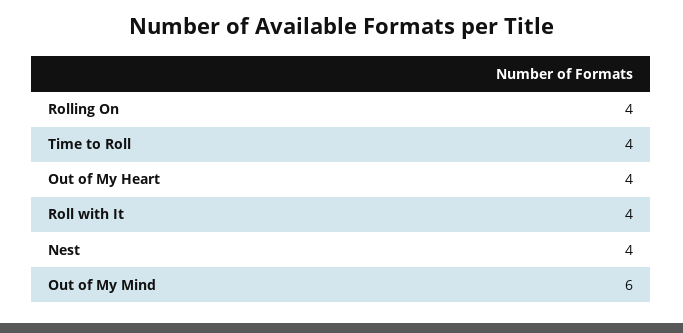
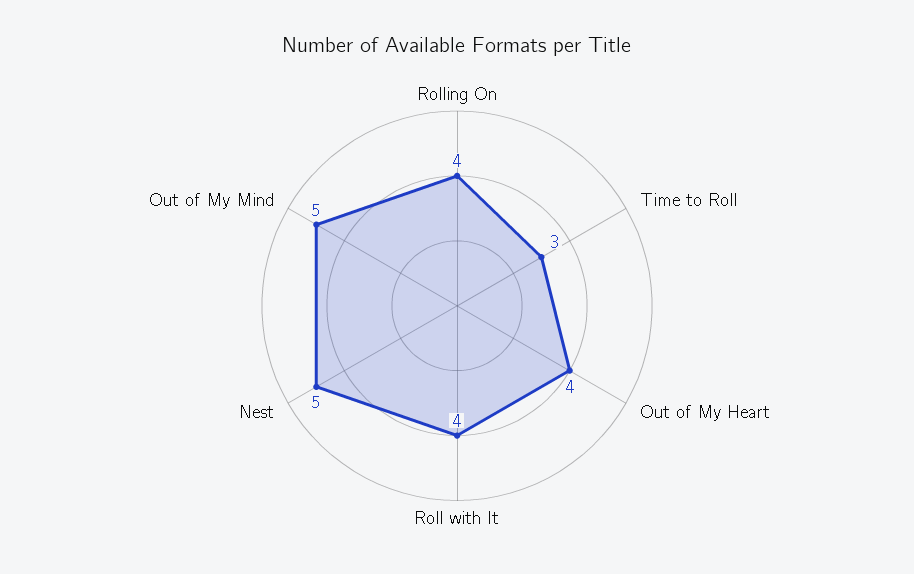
Time to Roll: 4 -> 3
Nest: 4 -> 5
Out of My Mind: 6 -> 5

